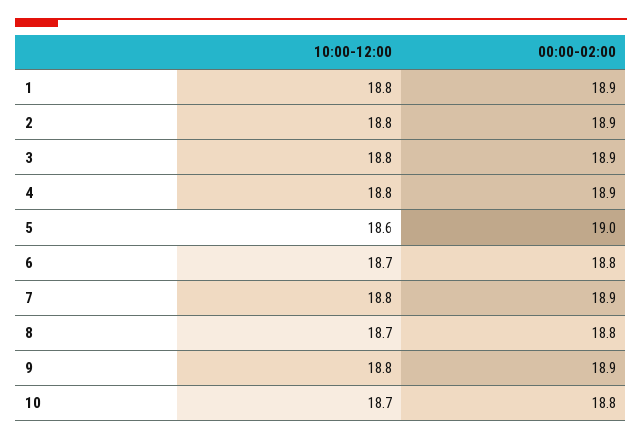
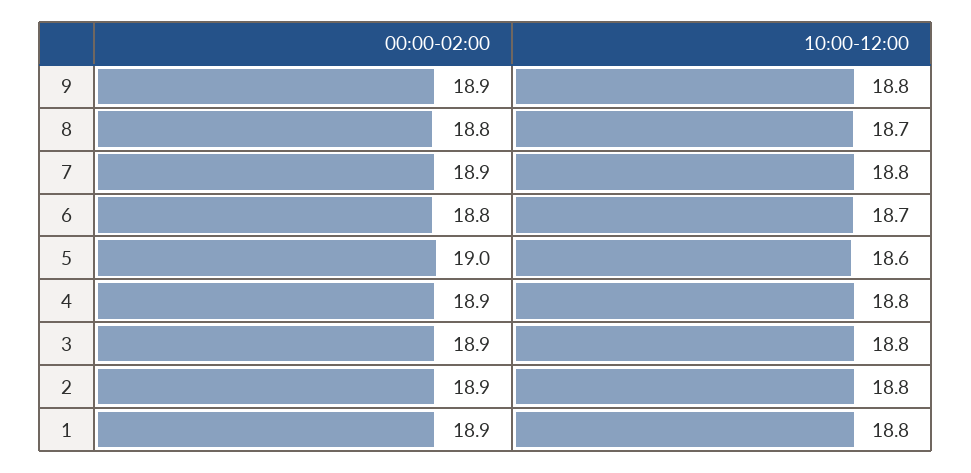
10:00-12:00, 10: 18.7 -> none
00:00-02:00, 10: 18.8 -> none

